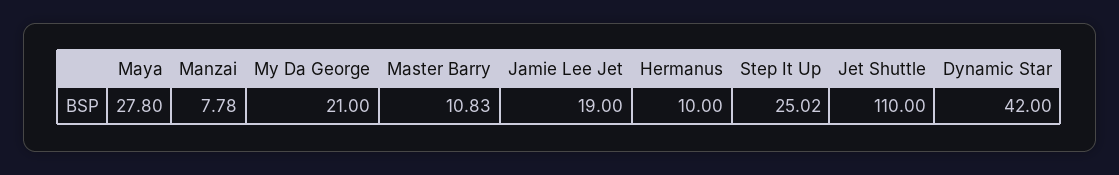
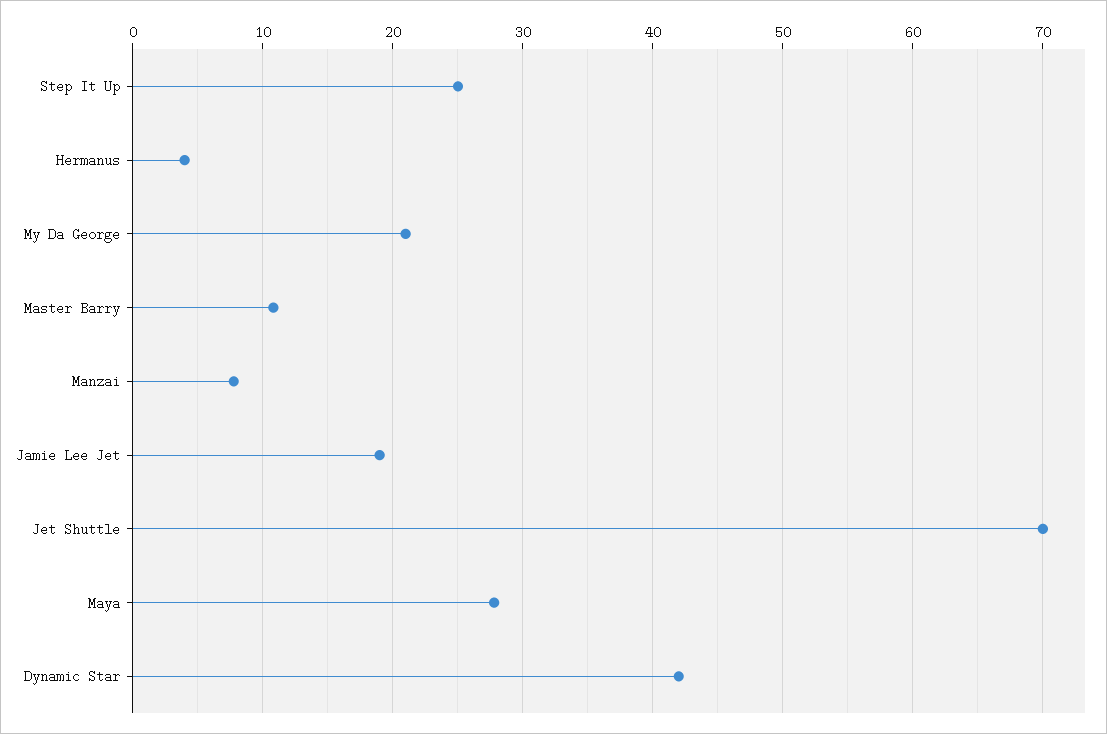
Hermanus: 10 -> 4
Jet Shuttle: 110 -> 70

